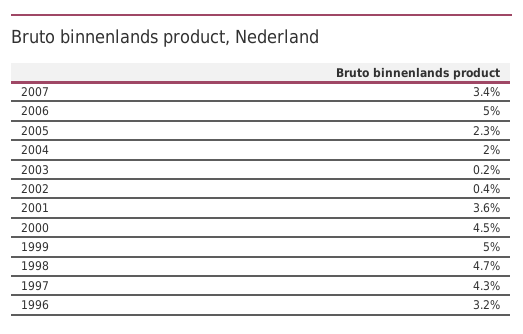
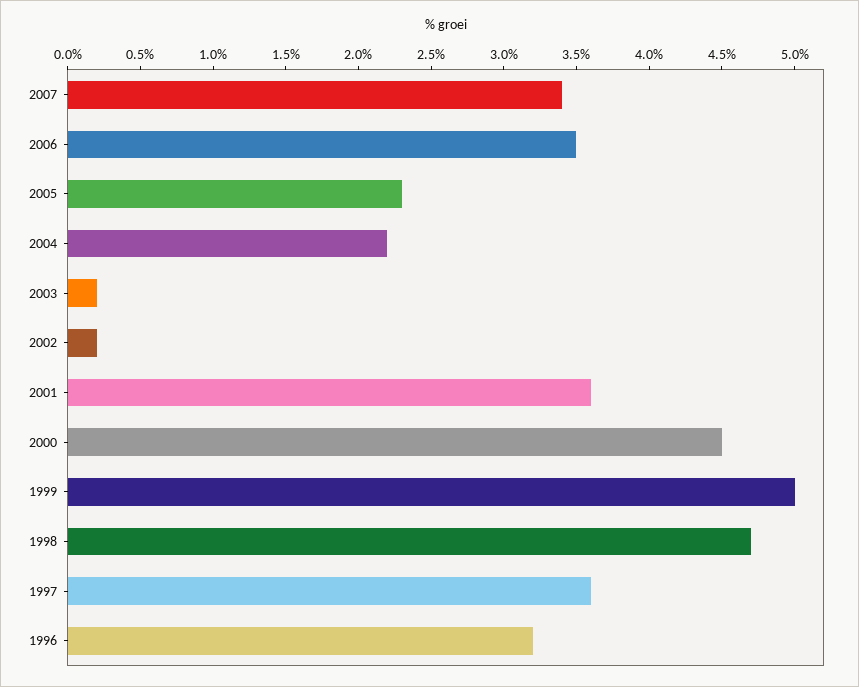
2006: 5 -> 3.5
2004: 2 -> 2.2
2002: 0.4 -> 0.2
1997: 4.3 -> 3.6

